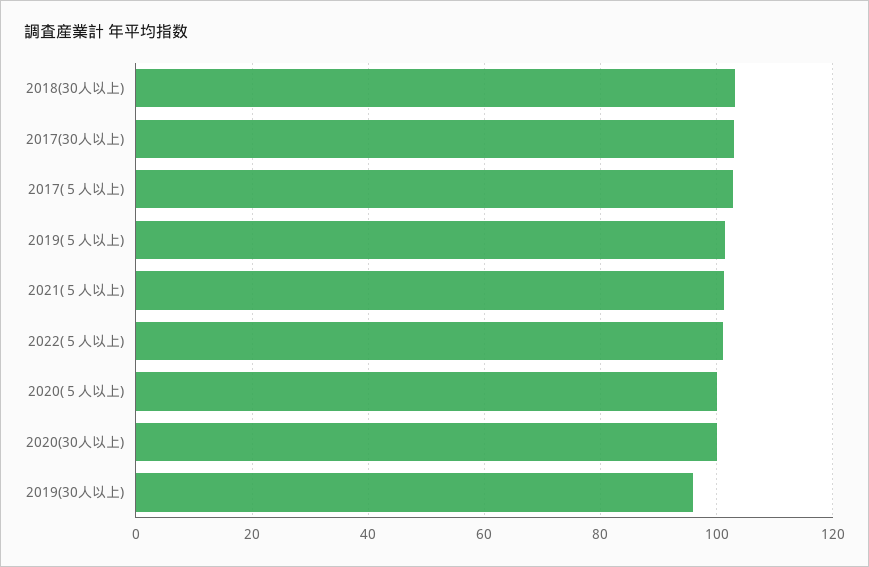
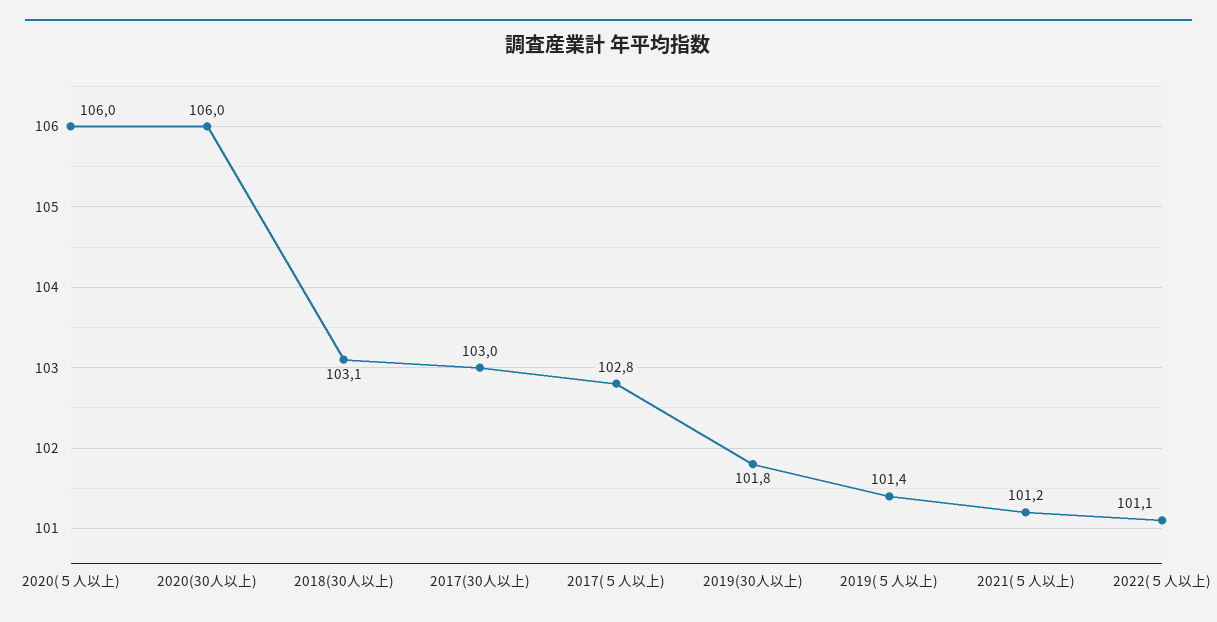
2020(５人以上): 100 -> 106
2020(30人以上): 100 -> 106
2019(30人以上): 96 -> 101.8

